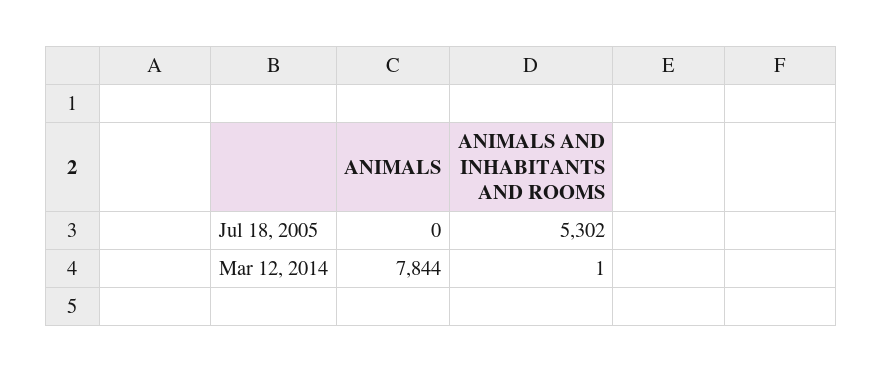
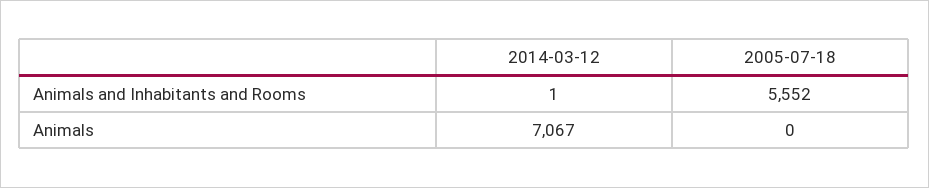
ANIMALS AND INHABITANTS AND ROOMS, Jul 18, 2005: 5302 -> 5552
ANIMALS, Mar 12, 2014: 7844 -> 7067

